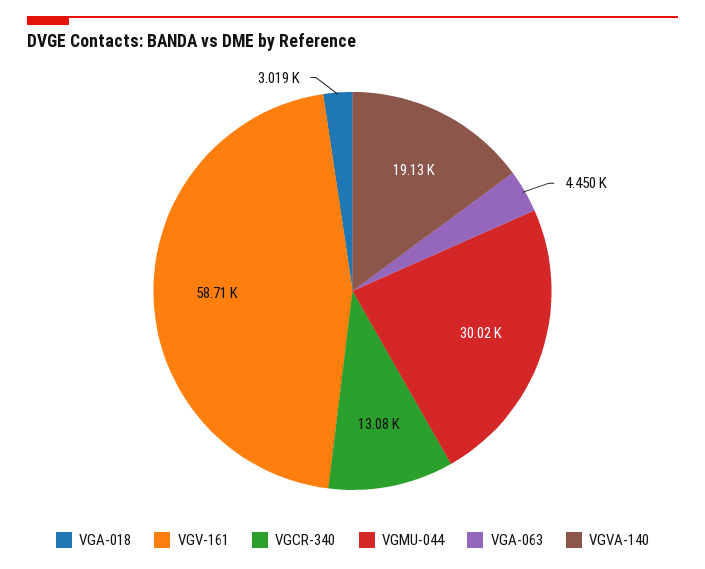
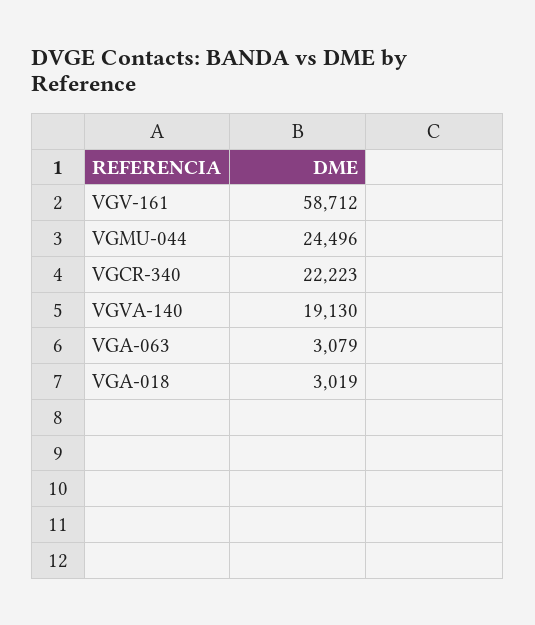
VGCR-340: 13080 -> 22223
VGMU-044: 30020 -> 24496
VGA-063: 4450 -> 3079

